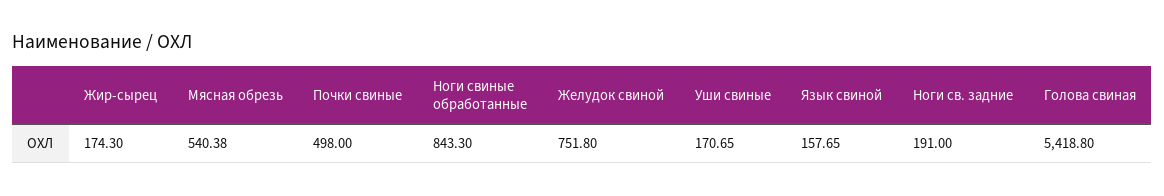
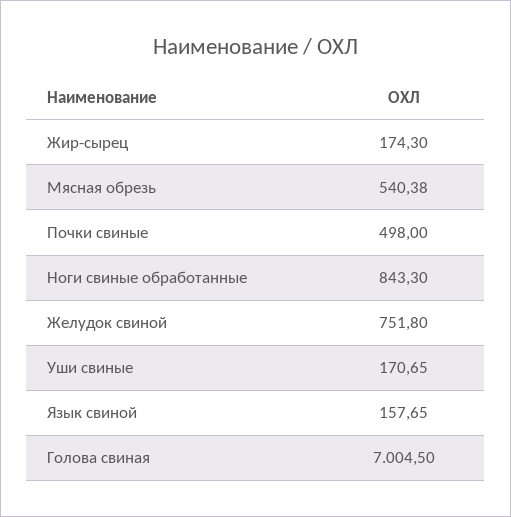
Ноги св. задние: 191 -> none
Голова свиная: 5418.8 -> 7004.5

